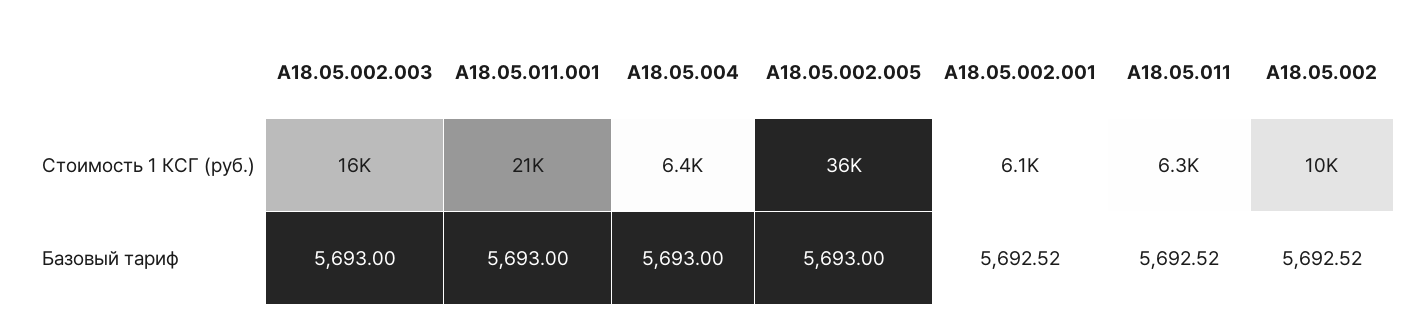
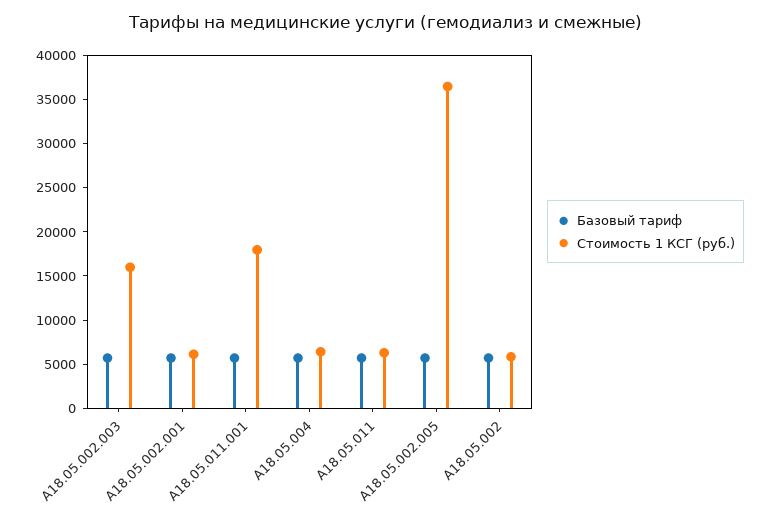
Стоимость 1 КСГ (руб.), A18.05.011.001: 21000 -> 18000
Стоимость 1 КСГ (руб.), A18.05.002: 10000 -> 6000

